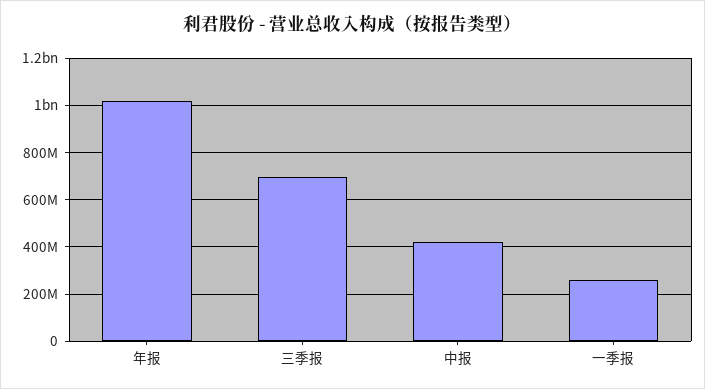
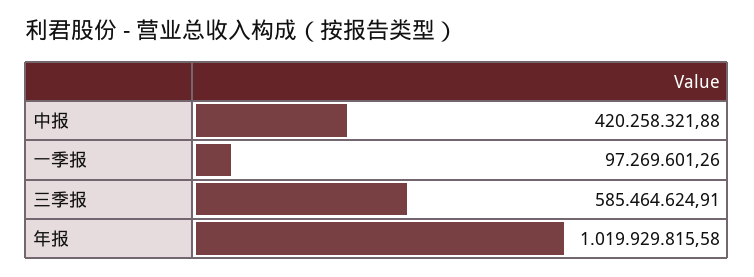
三季报: 700000000 -> 585464624.91
一季报: 250000000 -> 97269601.26

